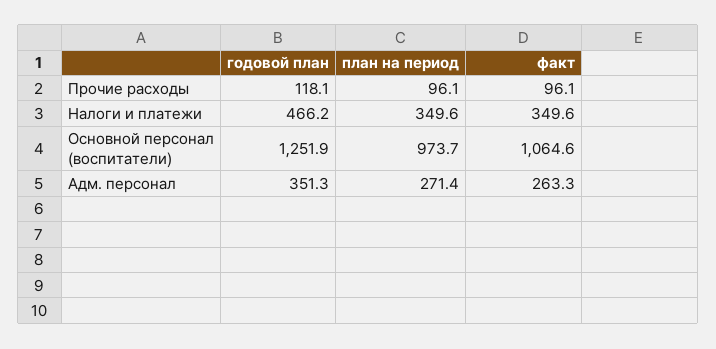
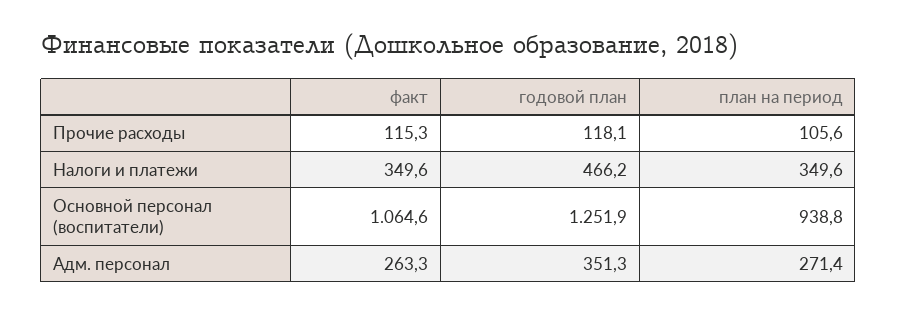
план на период, Прочие расходы: 96.1 -> 105.6
факт, Прочие расходы: 96.1 -> 115.3
план на период, Основной персонал (воспитатели): 973.7 -> 938.8

